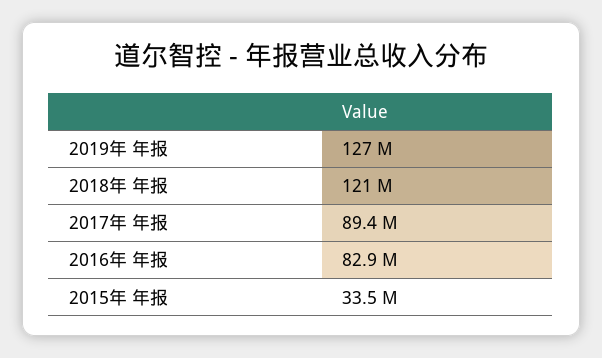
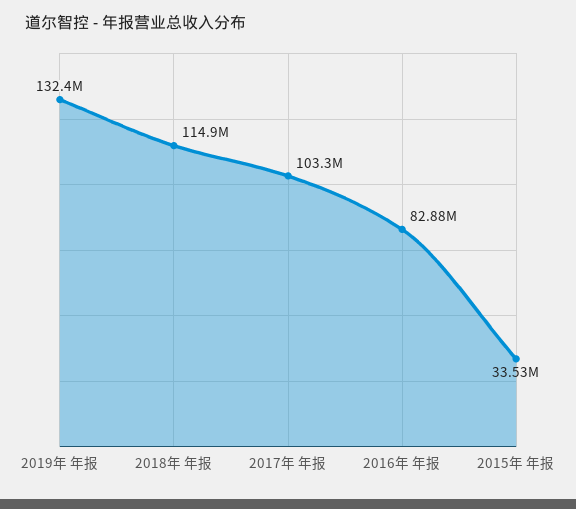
2019年 年报: 127000000 -> 132400000
2018年 年报: 121000000 -> 114900000
2017年 年报: 89400000 -> 103300000

